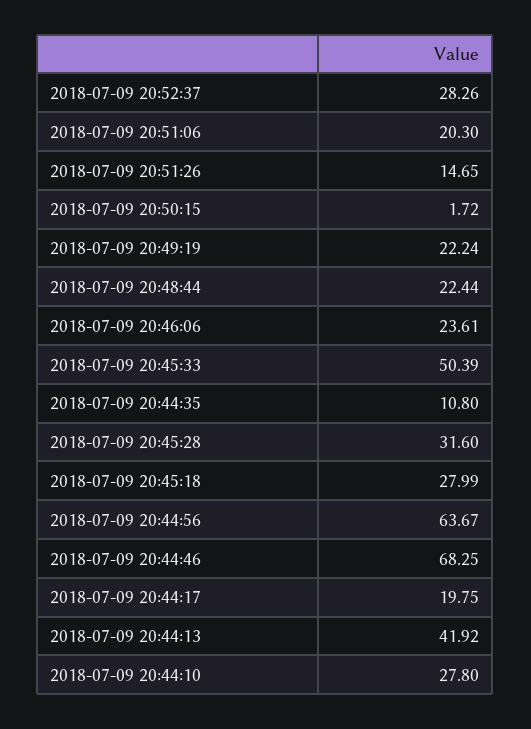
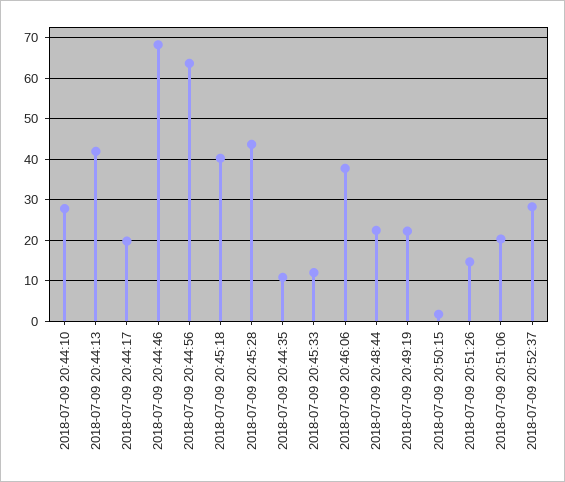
2018-07-09 20:46:06: 23.61 -> 38
2018-07-09 20:45:33: 50.39 -> 12
2018-07-09 20:45:28: 31.6 -> 44
2018-07-09 20:45:18: 27.99 -> 40

